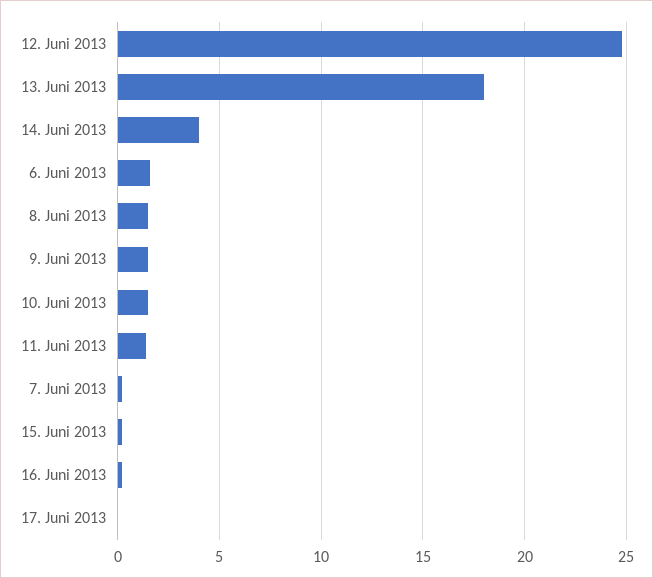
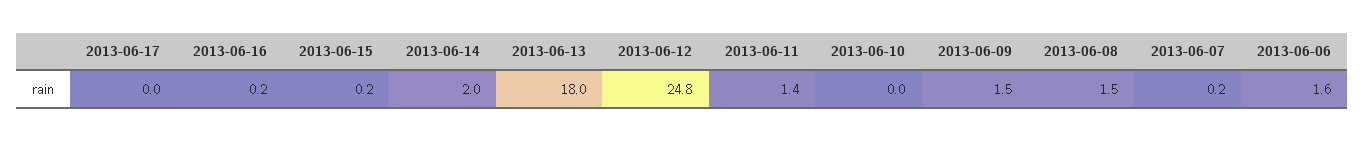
14. Juni 2013: 4 -> 2
10. Juni 2013: 1.5 -> 0

